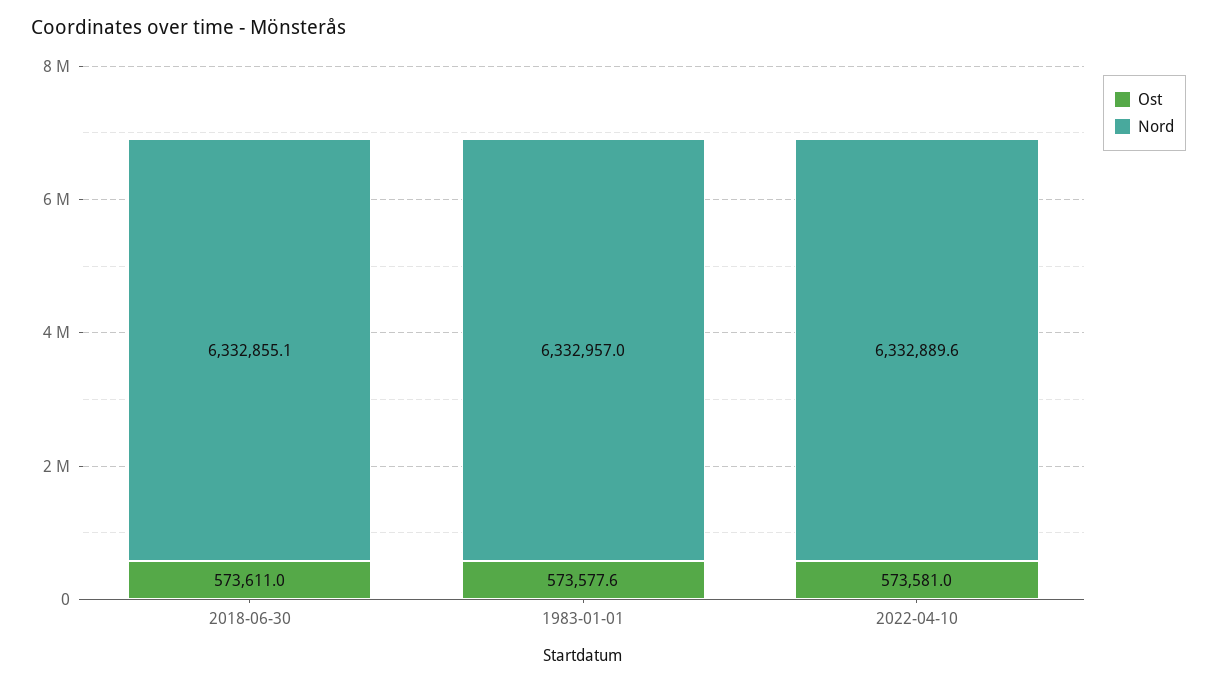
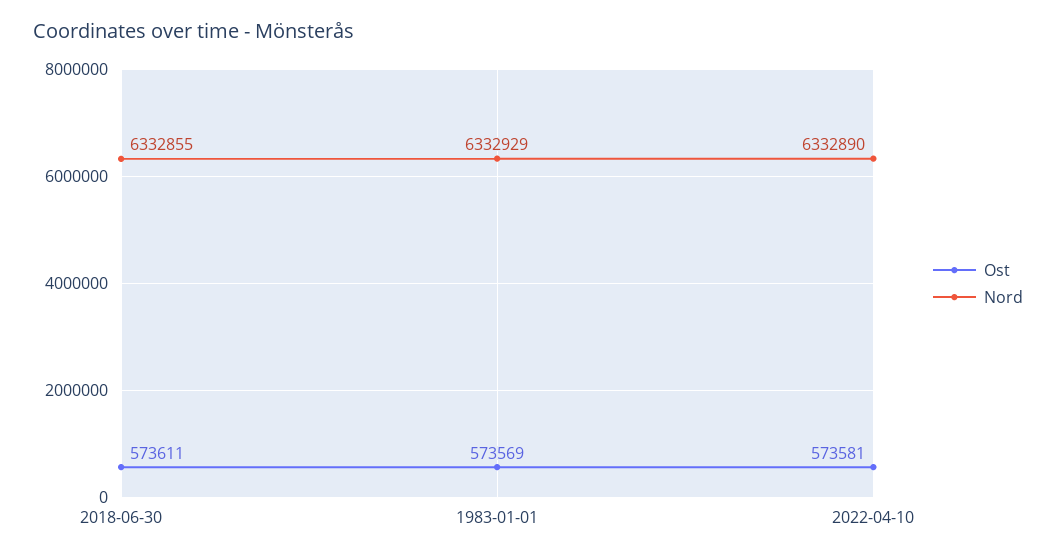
Ost, 1983-01-01: 573577.6 -> 573569
Nord, 1983-01-01: 6332957 -> 6332929

